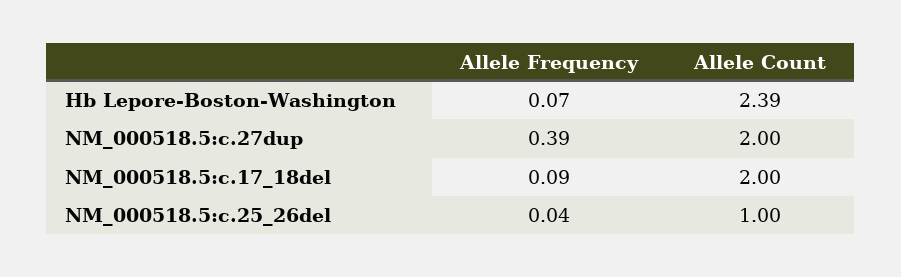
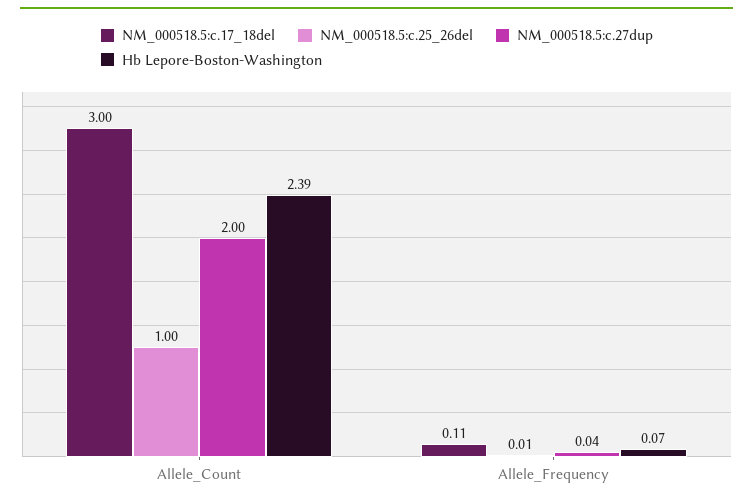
NM_000518.5:c.27dup, Allele Frequency: 0.39 -> 0.04
NM_000518.5:c.17_18del, Allele Frequency: 0.09 -> 0.11
NM_000518.5:c.17_18del, Allele Count: 2 -> 3
NM_000518.5:c.25_26del, Allele Frequency: 0.04 -> 0.01

